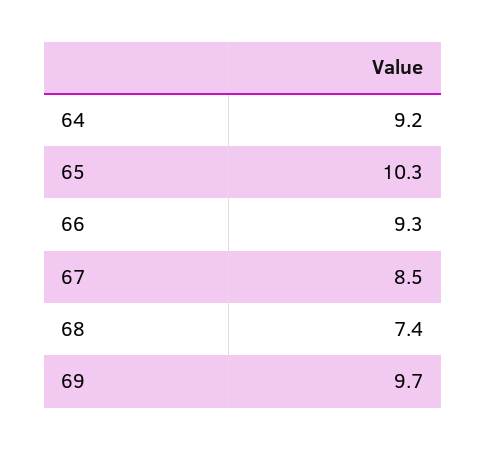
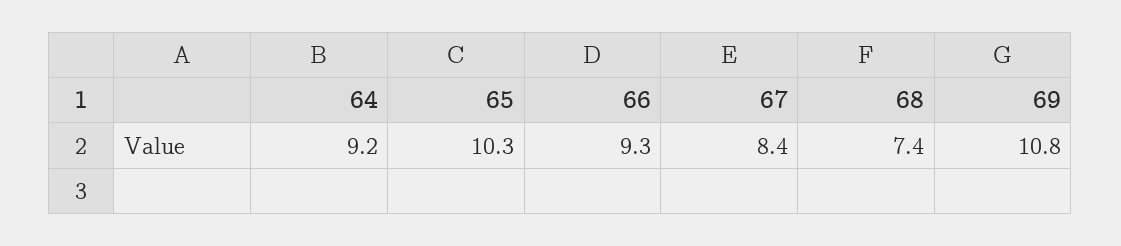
67: 8.5 -> 8.4
69: 9.7 -> 10.8

